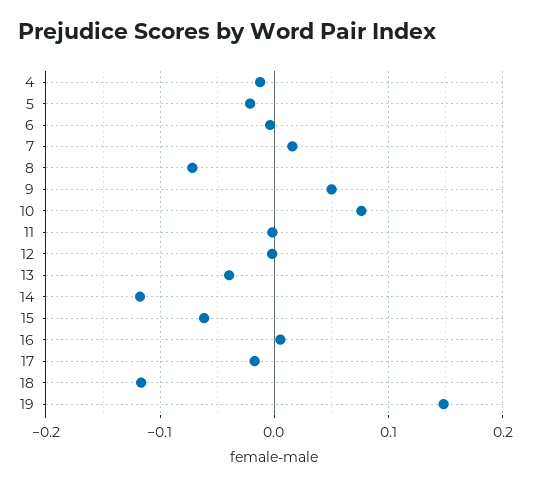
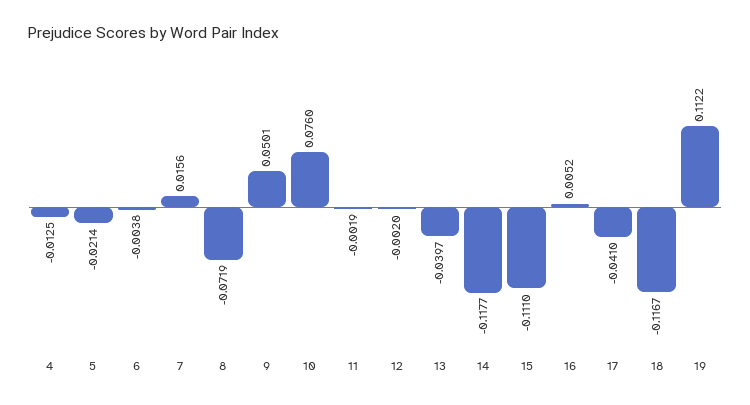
15: -0.06 -> -0.111
17: -0.02 -> -0.041
19: 0.15 -> 0.1122

